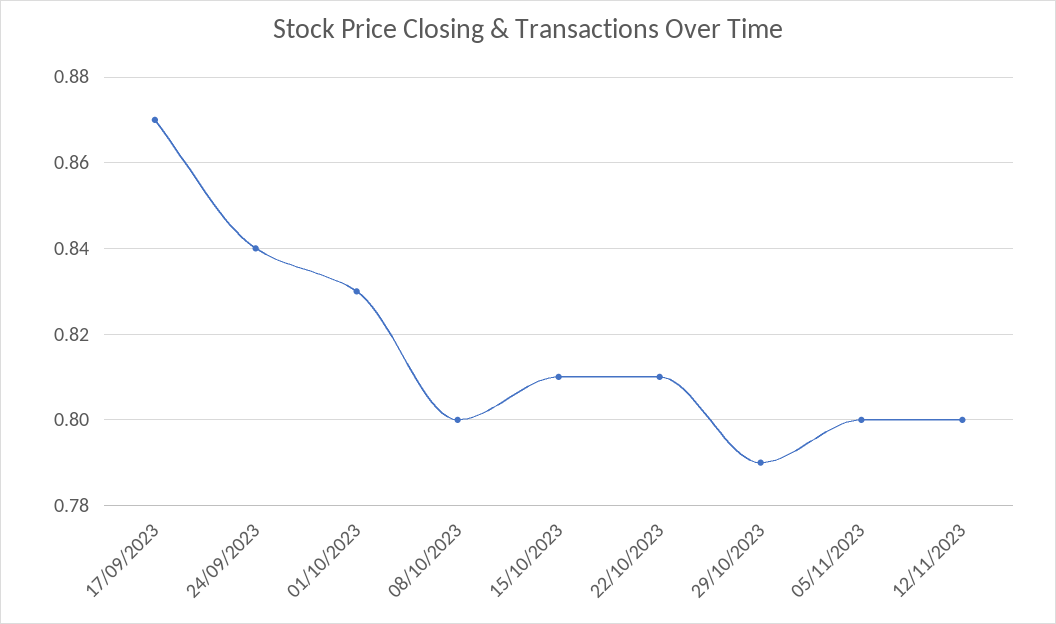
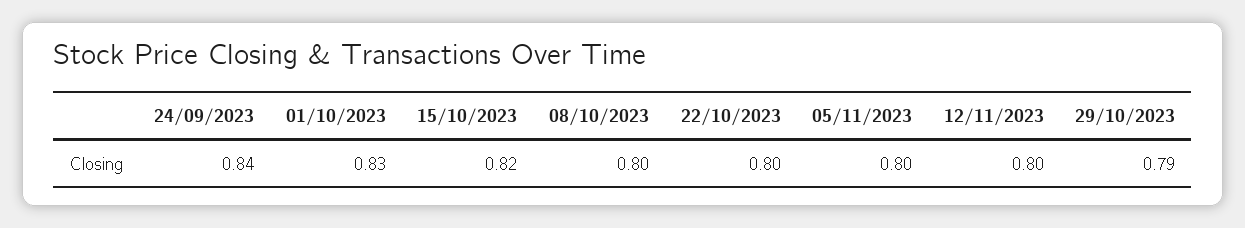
17/09/2023: 0.87 -> none
15/10/2023: 0.81 -> 0.82
22/10/2023: 0.81 -> 0.8

